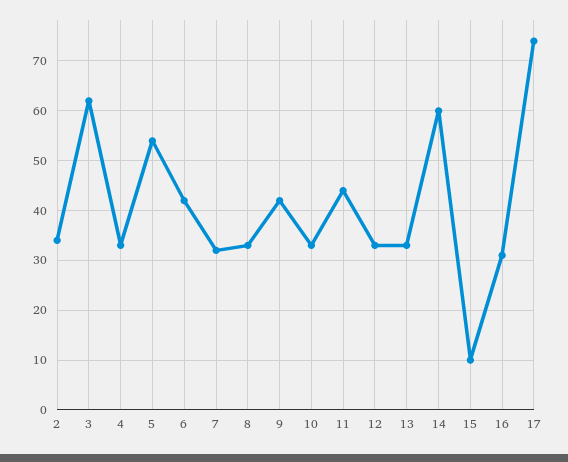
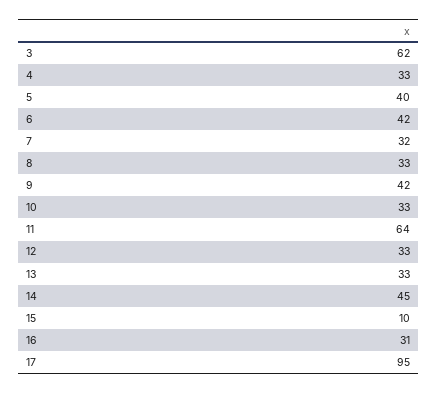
2: 35 -> none
5: 55 -> 40
11: 45 -> 64
14: 60 -> 45
17: 75 -> 95

